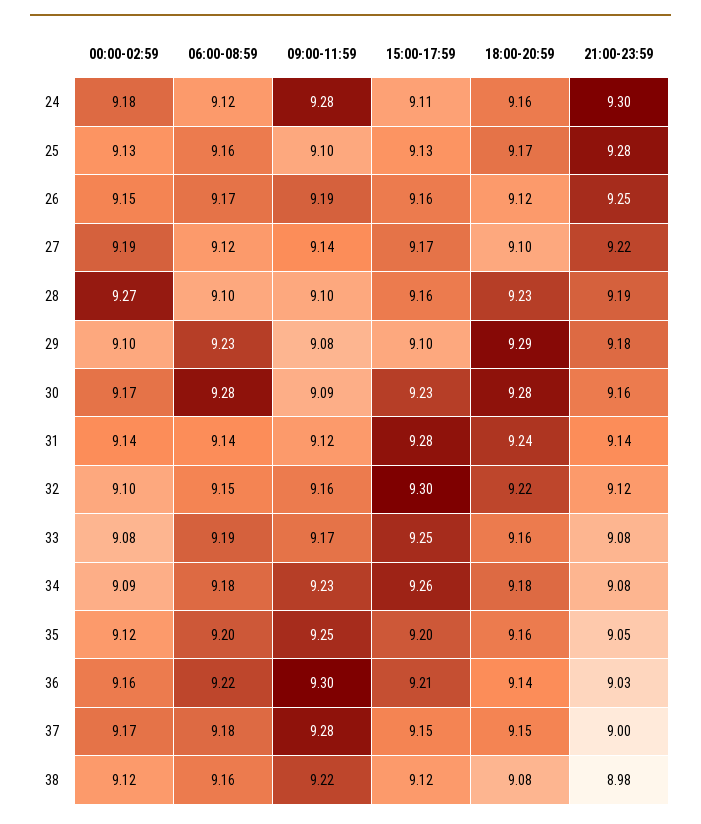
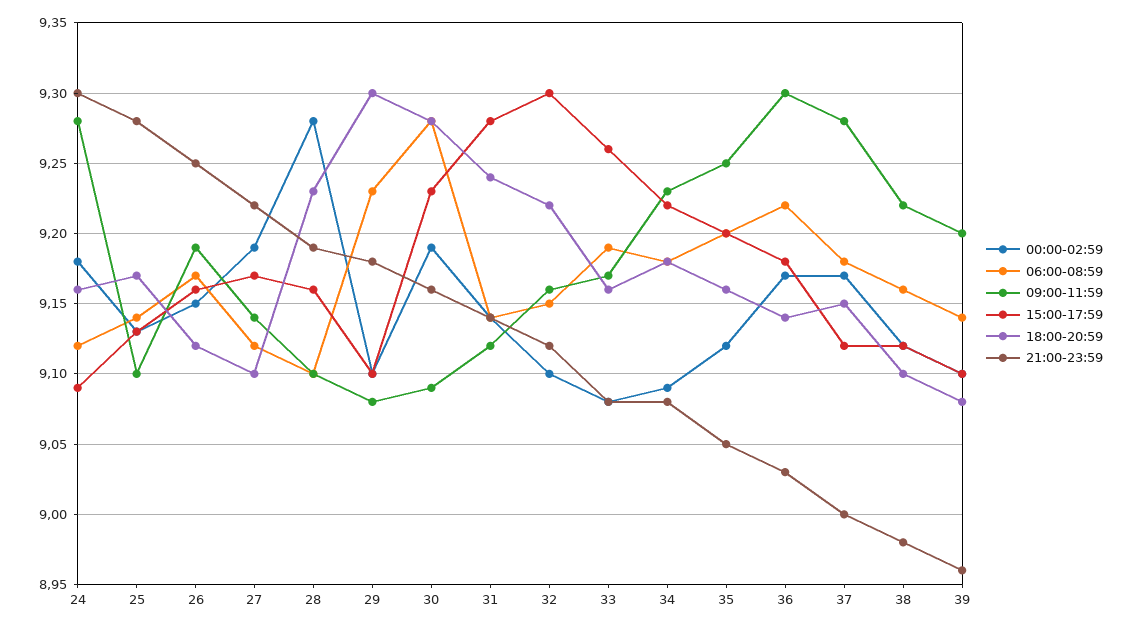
15:00-17:59, 24: 9.11 -> 9.09
06:00-08:59, 25: 9.16 -> 9.14
00:00-02:59, 28: 9.27 -> 9.28
18:00-20:59, 29: 9.29 -> 9.3
00:00-02:59, 30: 9.17 -> 9.19
15:00-17:59, 33: 9.25 -> 9.26
15:00-17:59, 34: 9.26 -> 9.22
00:00-02:59, 36: 9.16 -> 9.17
15:00-17:59, 36: 9.21 -> 9.18
15:00-17:59, 37: 9.15 -> 9.12
18:00-20:59, 38: 9.08 -> 9.1
00:00-02:59, 39: none -> 9.1
06:00-08:59, 39: none -> 9.14
09:00-11:59, 39: none -> 9.2
15:00-17:59, 39: none -> 9.1
18:00-20:59, 39: none -> 9.08
21:00-23:59, 39: none -> 8.96

